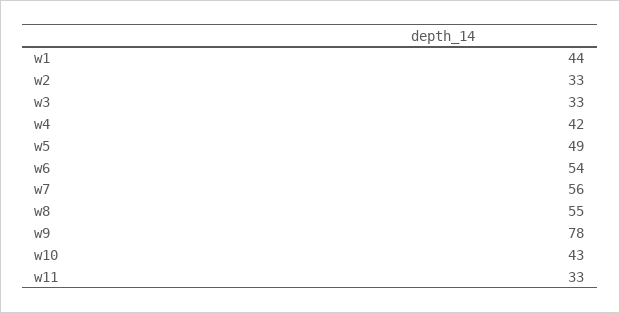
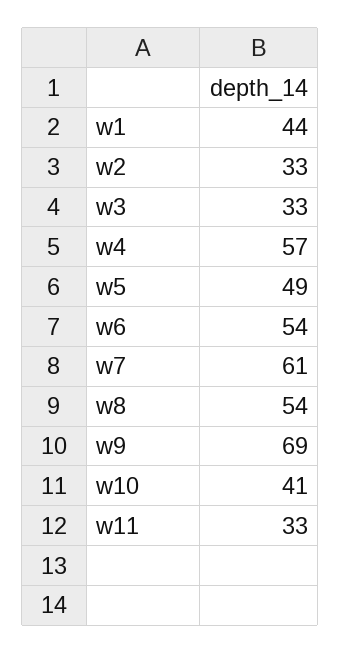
w4: 42 -> 57
w7: 56 -> 61
w8: 55 -> 54
w9: 78 -> 69
w10: 43 -> 41

